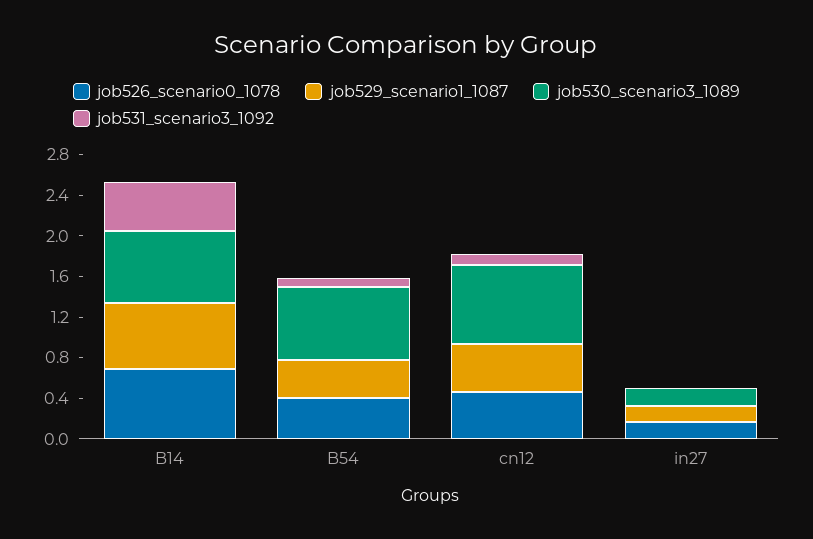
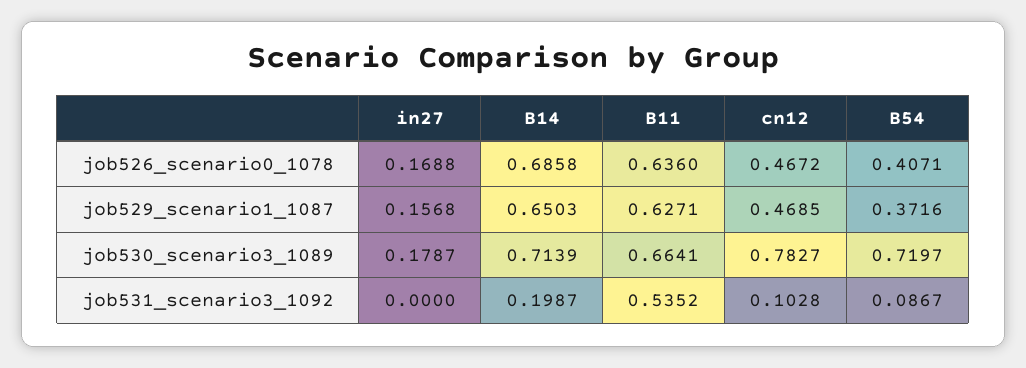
job531_scenario3_1092, B14: 0.5 -> 0.1987
job526_scenario0_1078, B11: none -> 0.636
job529_scenario1_1087, B11: none -> 0.6271
job530_scenario3_1089, B11: none -> 0.6641
job531_scenario3_1092, B11: none -> 0.5352

